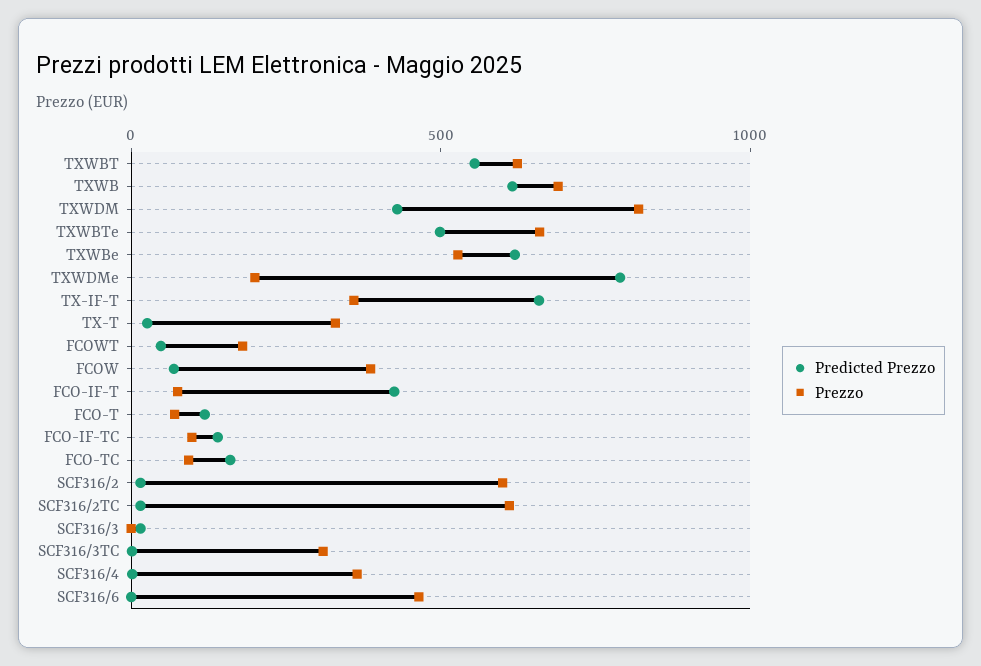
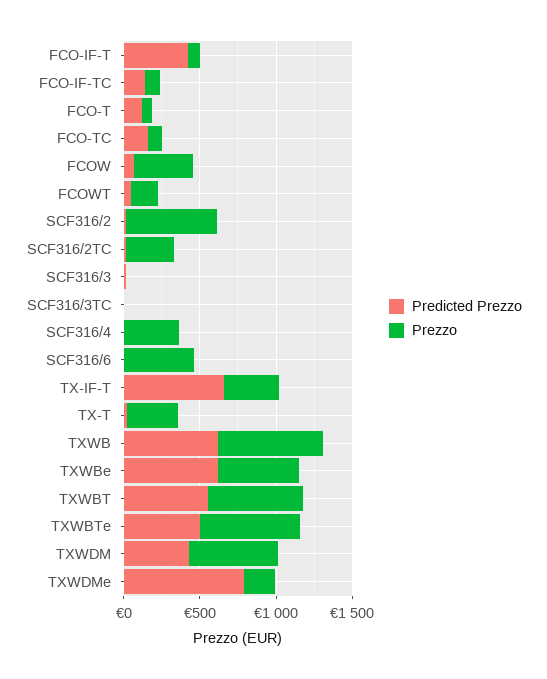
Prezzo, TXWDM: 800 -> 600
Prezzo, SCF316/2TC: 600 -> 300
Prezzo, SCF316/3TC: 300 -> 0

